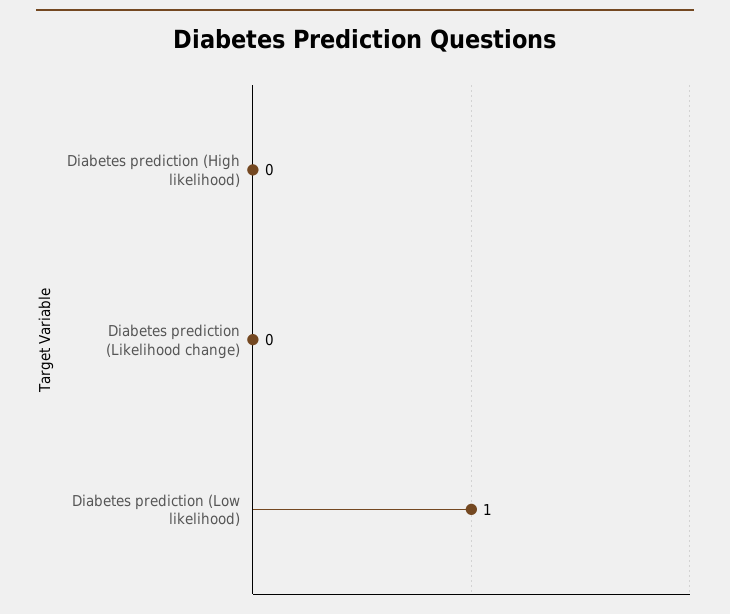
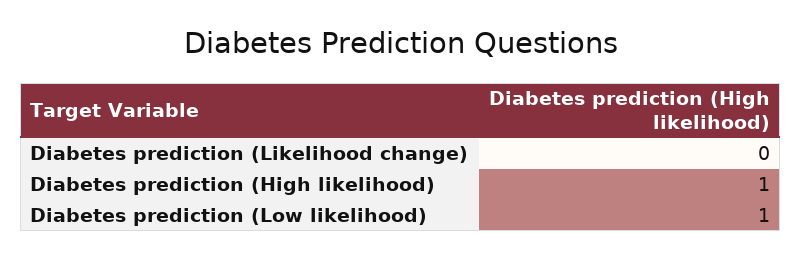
Diabetes prediction (High likelihood): 0 -> 1

